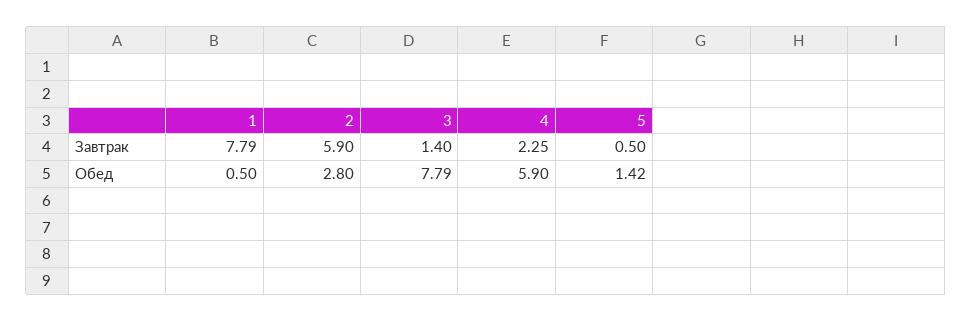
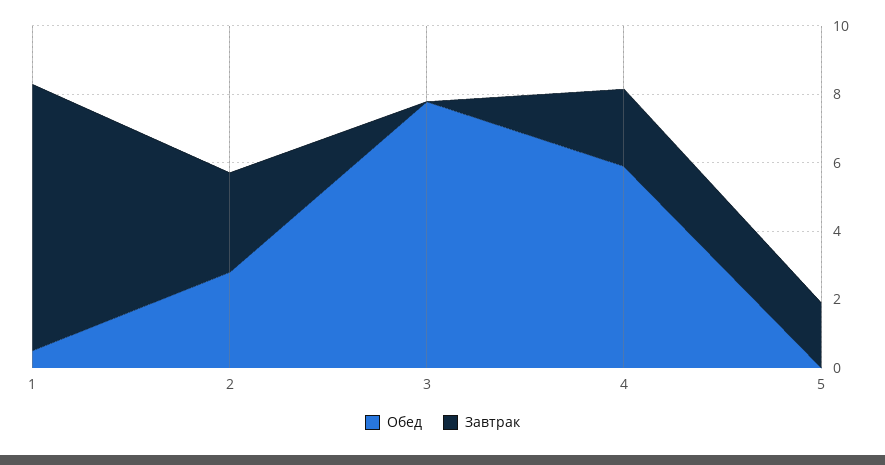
Завтрак, 2: 5.9 -> 3
Завтрак, 3: 1.4 -> 0
Завтрак, 5: 0.5 -> 2
Обед, 5: 1.42 -> 0

